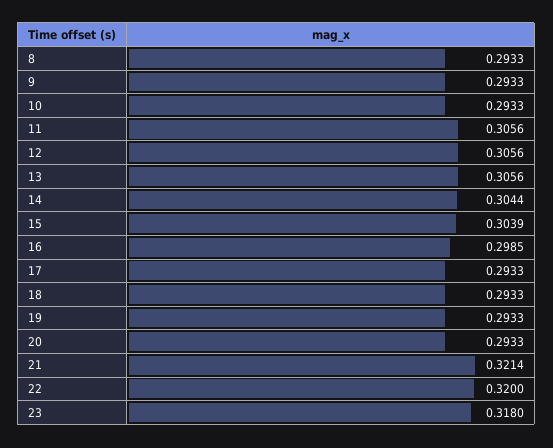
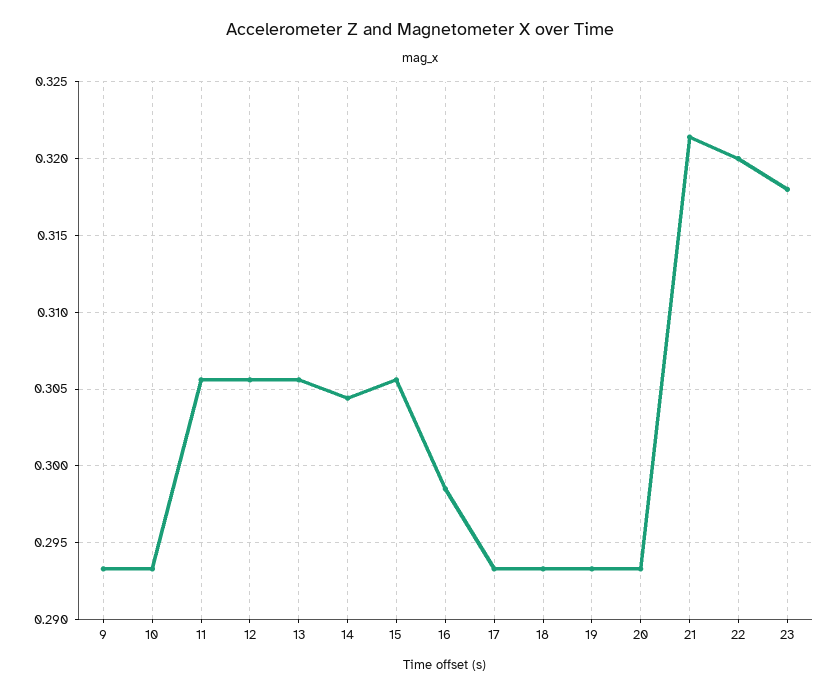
8: 0.2933 -> none
15: 0.3039 -> 0.3055

